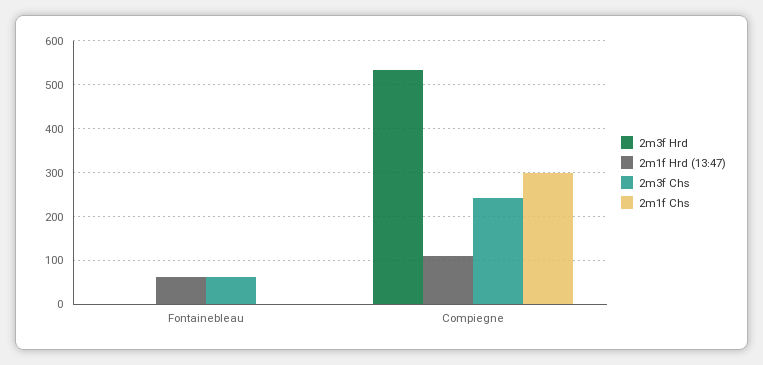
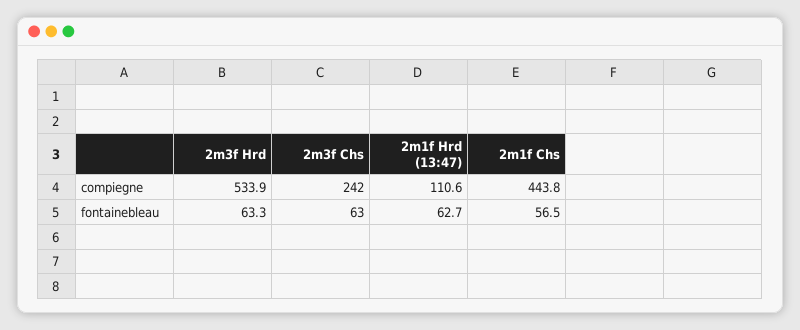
2m3f Hrd, Fontainebleau: 0 -> 63.3
2m1f Chs, Fontainebleau: 0 -> 56.5
2m1f Chs, Compiegne: 300 -> 443.8

